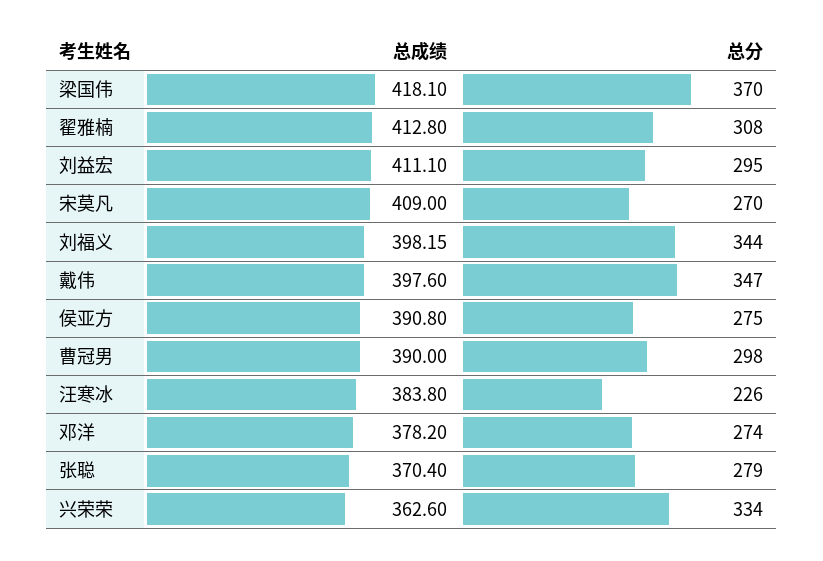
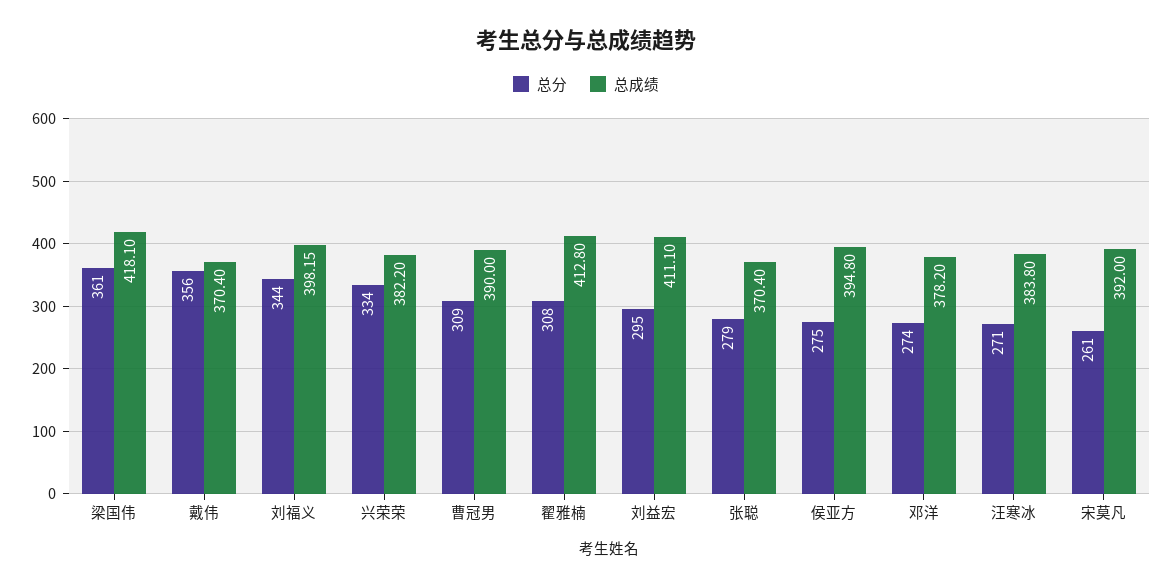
总分, 梁国伟: 370 -> 361
总成绩, 宋莫凡: 409 -> 392
总分, 宋莫凡: 270 -> 261
总成绩, 戴伟: 397.6 -> 370.4
总分, 戴伟: 347 -> 356
总成绩, 侯亚方: 390.8 -> 394.8
总分, 曹冠男: 298 -> 309
总分, 汪寒冰: 226 -> 271
总成绩, 兴荣荣: 362.6 -> 382.2

